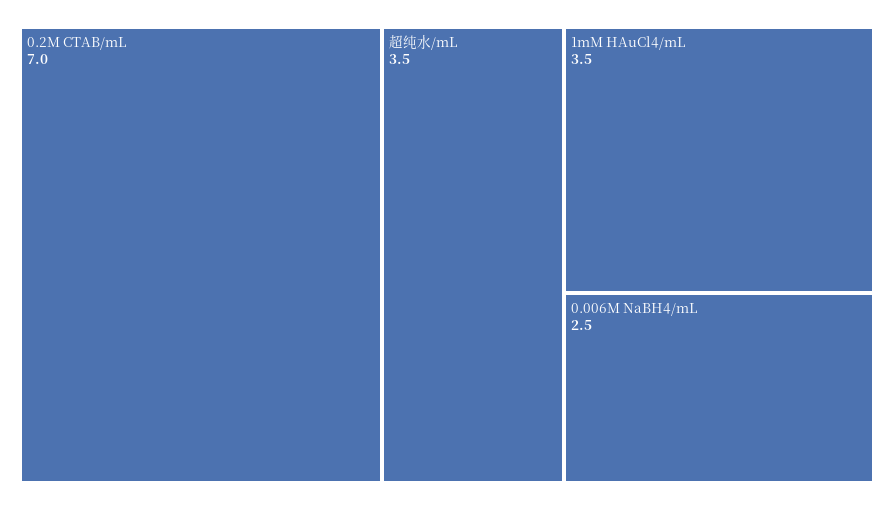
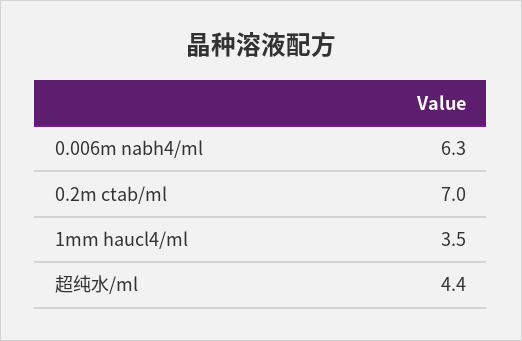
超纯水/mL: 3.5 -> 4.4
0.006M NaBH4/mL: 2.5 -> 6.3

